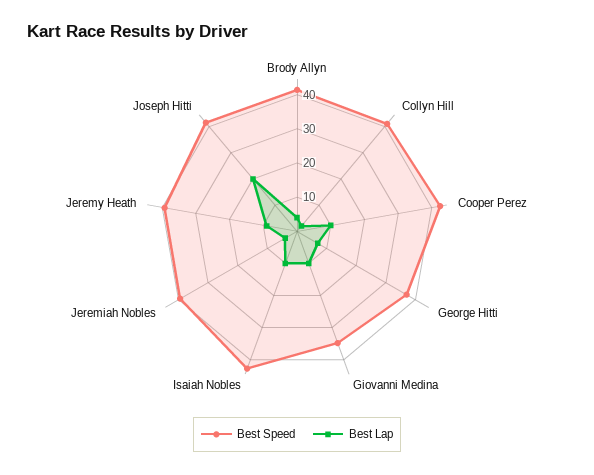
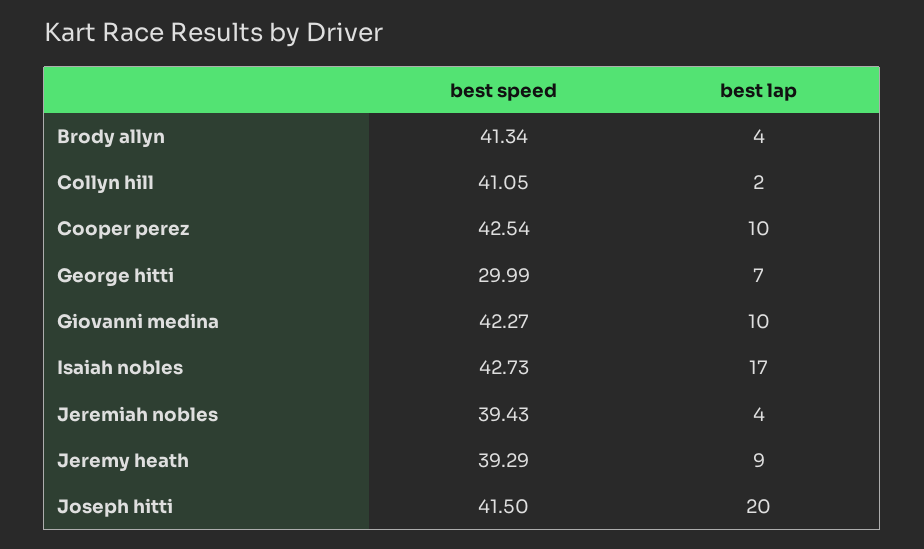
Best Speed, George Hitti: 37.5 -> 29.99
Best Speed, Giovanni Medina: 35 -> 42.27
Best Lap, Isaiah Nobles: 10 -> 17

